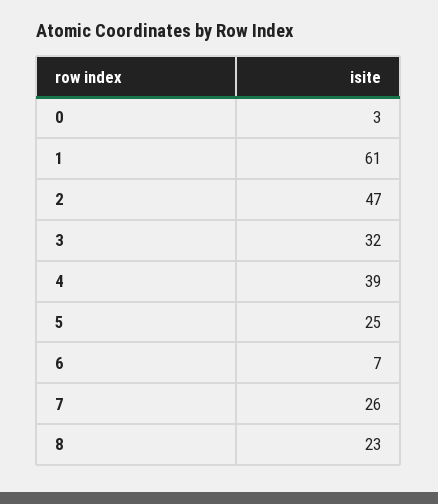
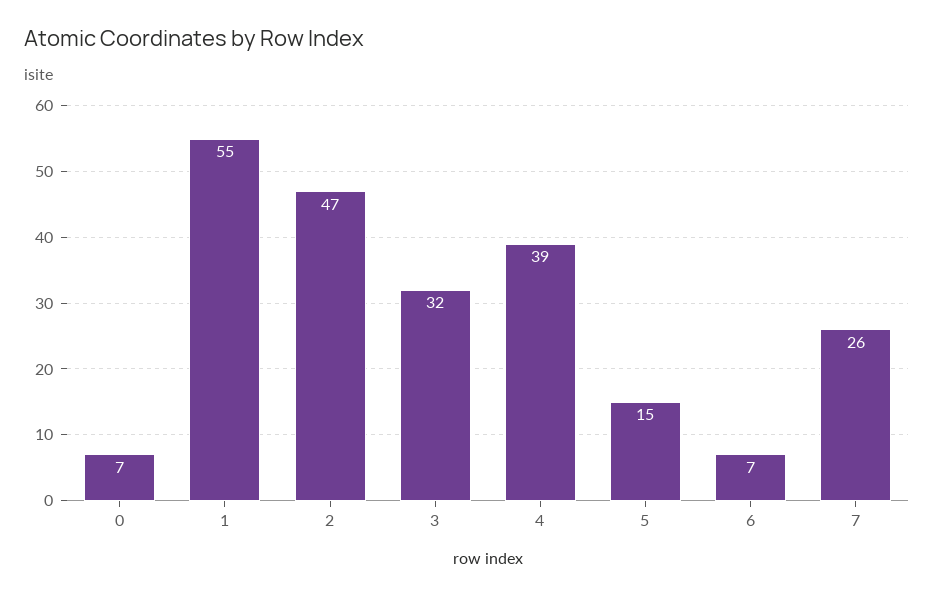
0: 3 -> 7
1: 61 -> 55
5: 25 -> 15
8: 23 -> none

